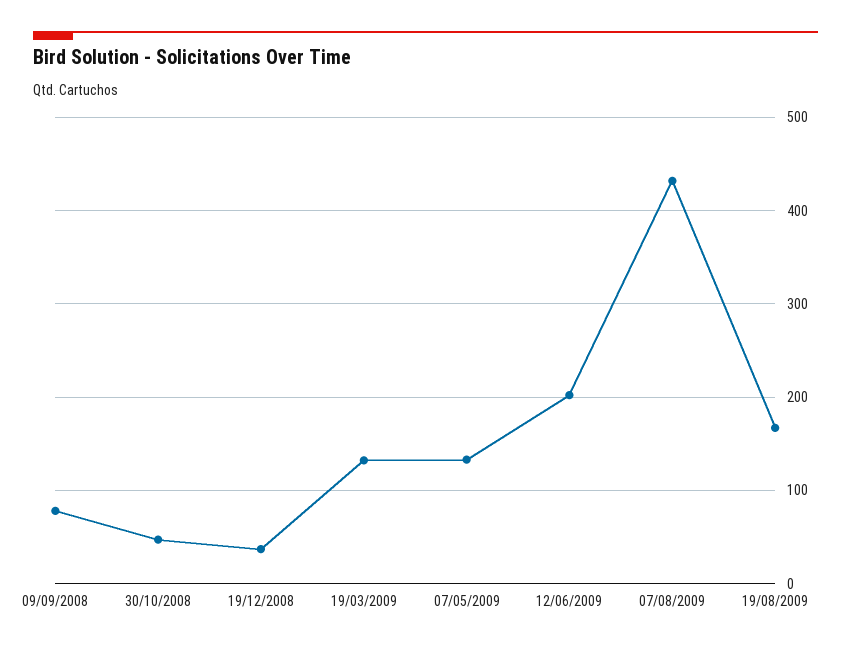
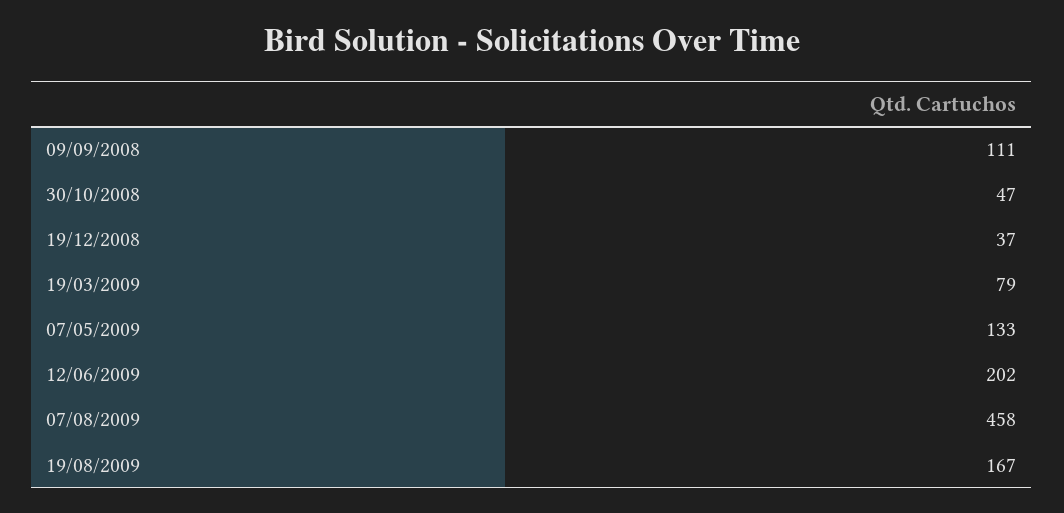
09/09/2008: 80 -> 111
19/03/2009: 130 -> 79
07/08/2009: 430 -> 458

